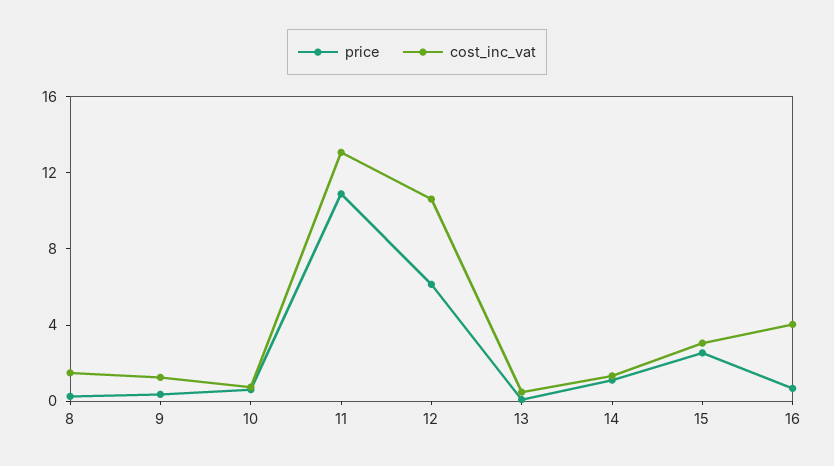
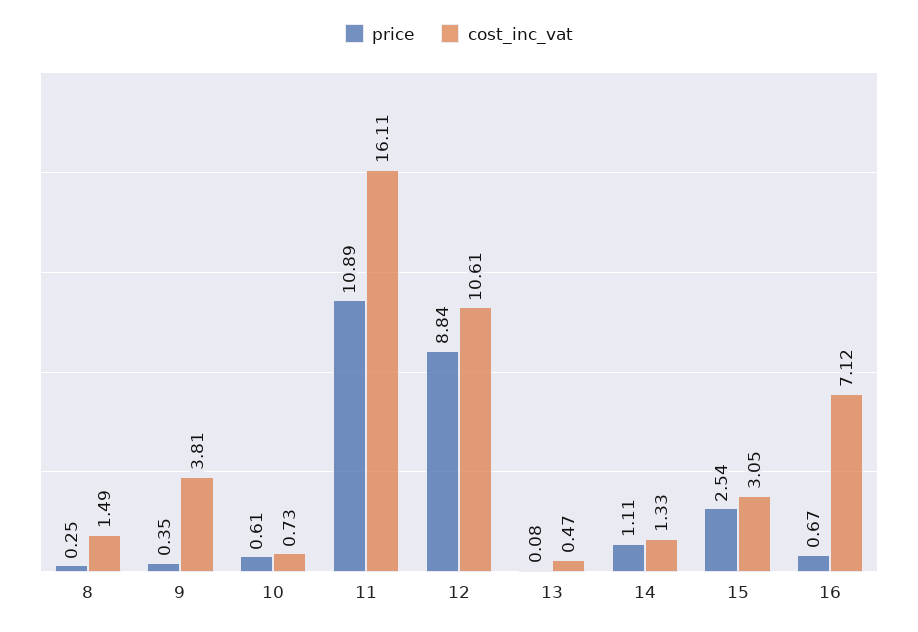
cost_inc_vat, 9: 1 -> 3.81
cost_inc_vat, 11: 13 -> 16.11
price, 12: 6 -> 8.84
cost_inc_vat, 16: 4 -> 7.12

